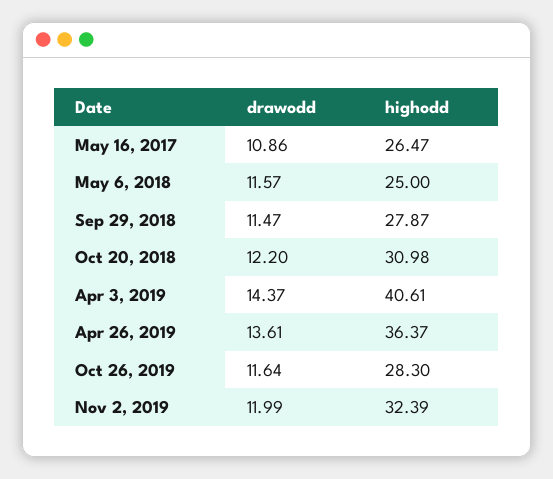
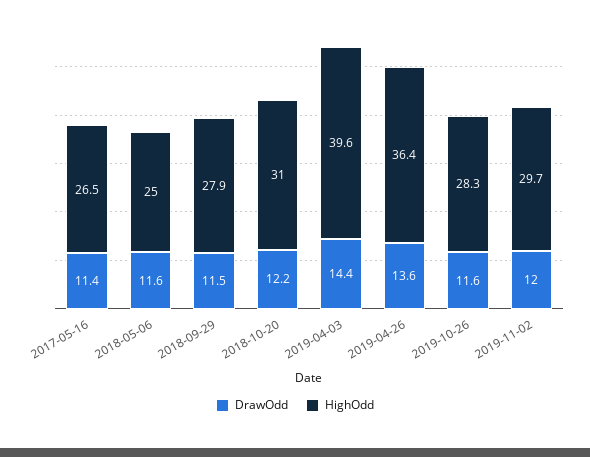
drawodd, May 16, 2017: 10.86 -> 11.4
highodd, Apr 3, 2019: 40.61 -> 39.6
highodd, Nov 2, 2019: 32.39 -> 29.7

